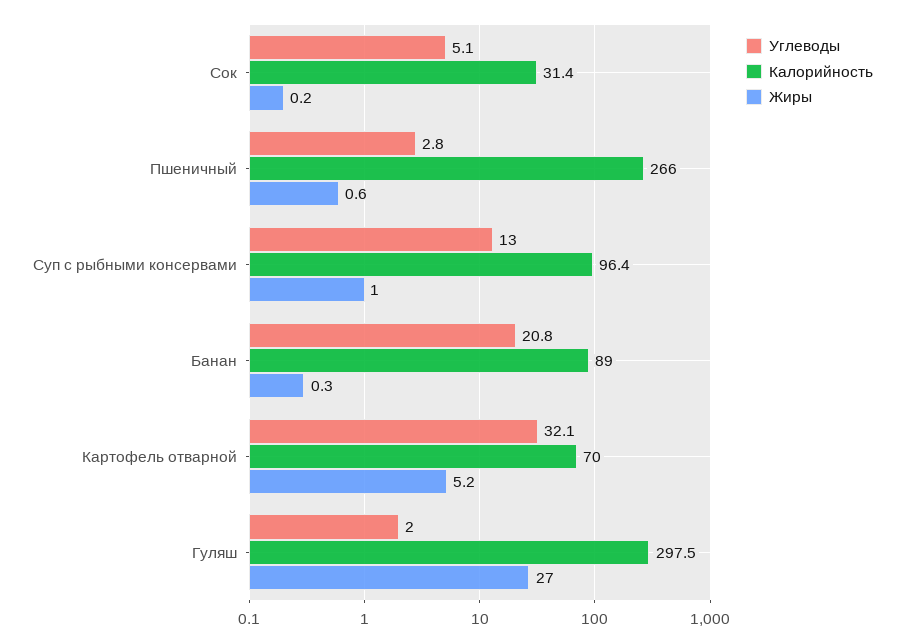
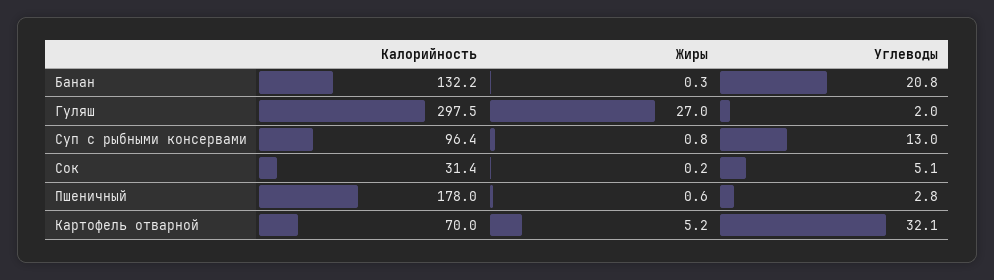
Калорийность, Пшеничный: 266 -> 178
Жиры, Суп с рыбными консервами: 1 -> 0.8
Калорийность, Банан: 89 -> 132.2

